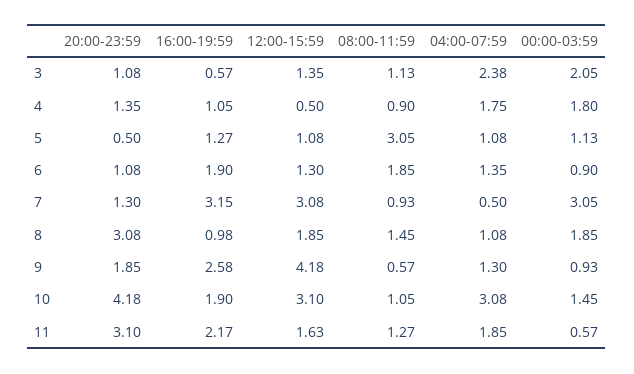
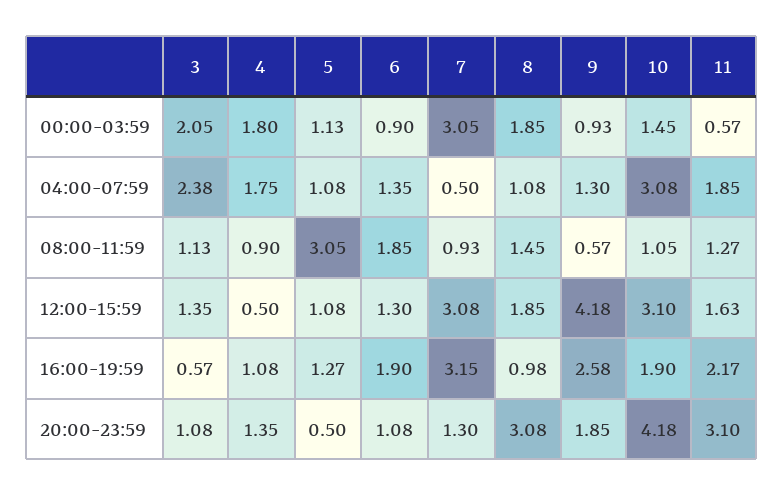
16:00-19:59, 4: 1.05 -> 1.08

